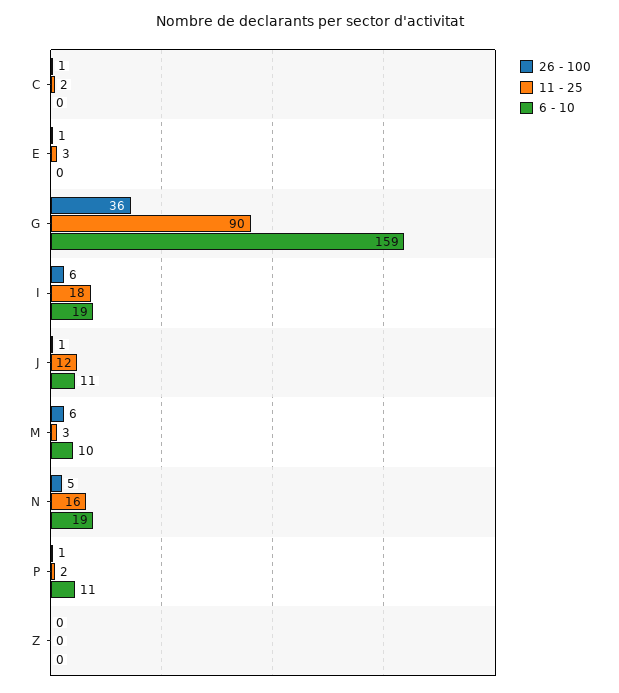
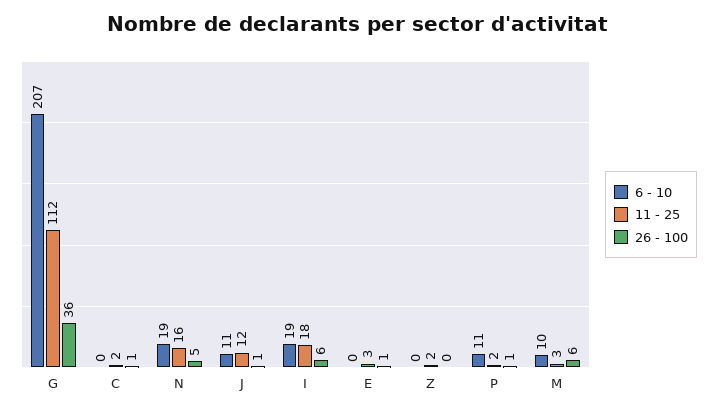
11 - 25, G: 90 -> 112
6 - 10, G: 159 -> 207
11 - 25, Z: 0 -> 2

